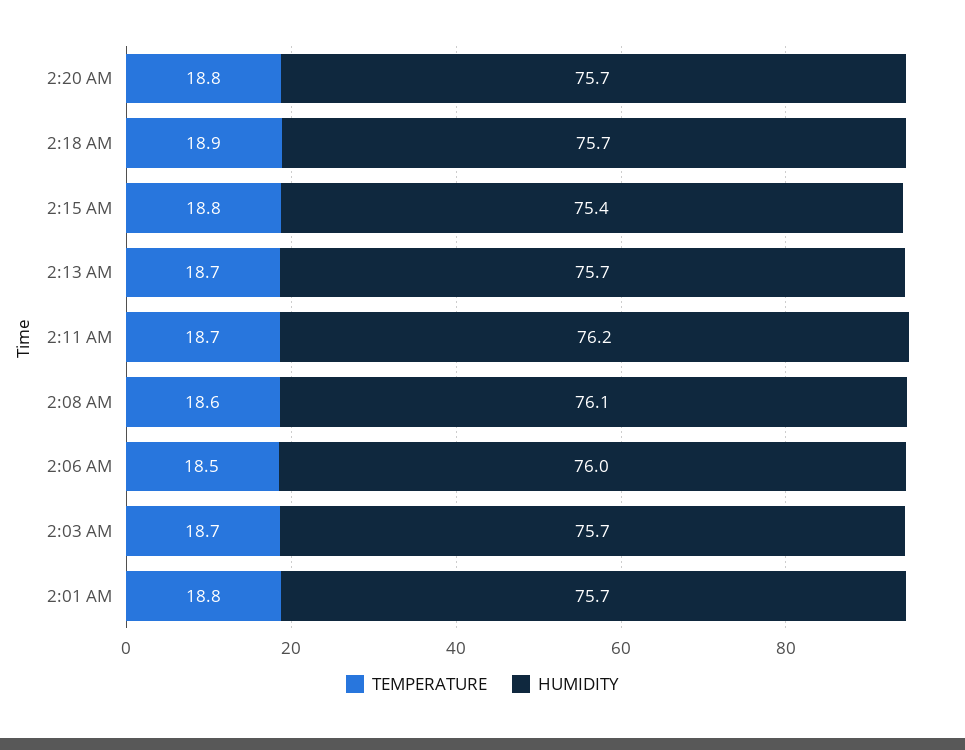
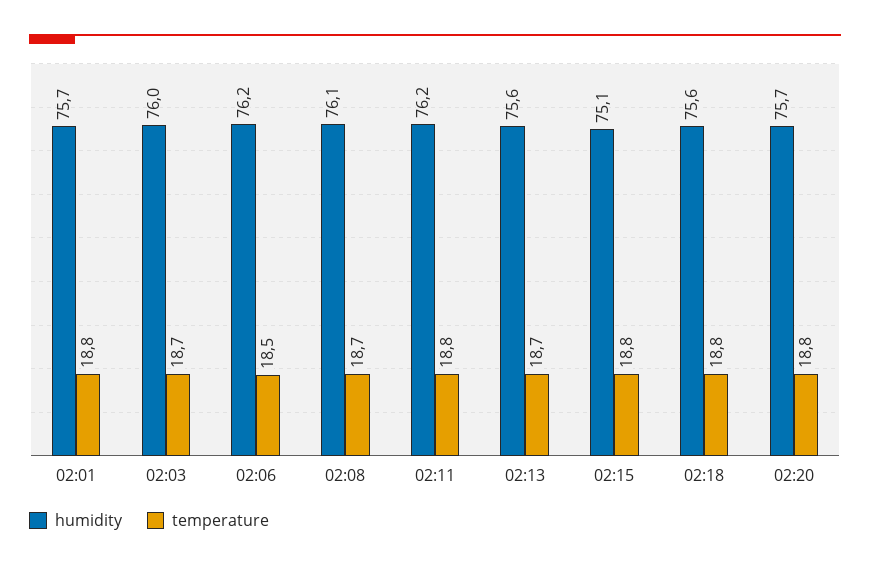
TEMPERATURE, 2:18 AM: 18.9 -> 18.8
HUMIDITY, 2:18 AM: 75.7 -> 75.6
HUMIDITY, 2:15 AM: 75.4 -> 75.1
HUMIDITY, 2:13 AM: 75.7 -> 75.6
TEMPERATURE, 2:11 AM: 18.7 -> 18.8
TEMPERATURE, 2:08 AM: 18.6 -> 18.7
HUMIDITY, 2:06 AM: 76 -> 76.2
HUMIDITY, 2:03 AM: 75.7 -> 76

